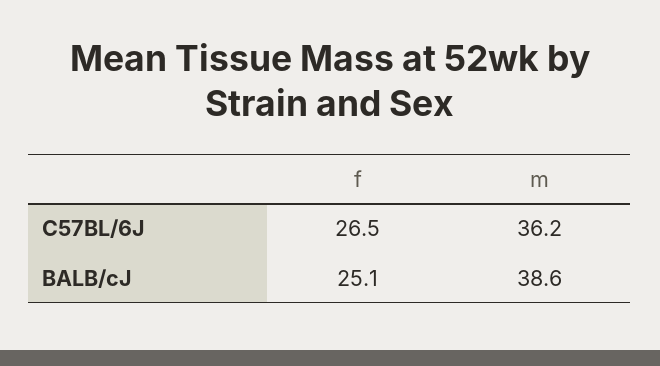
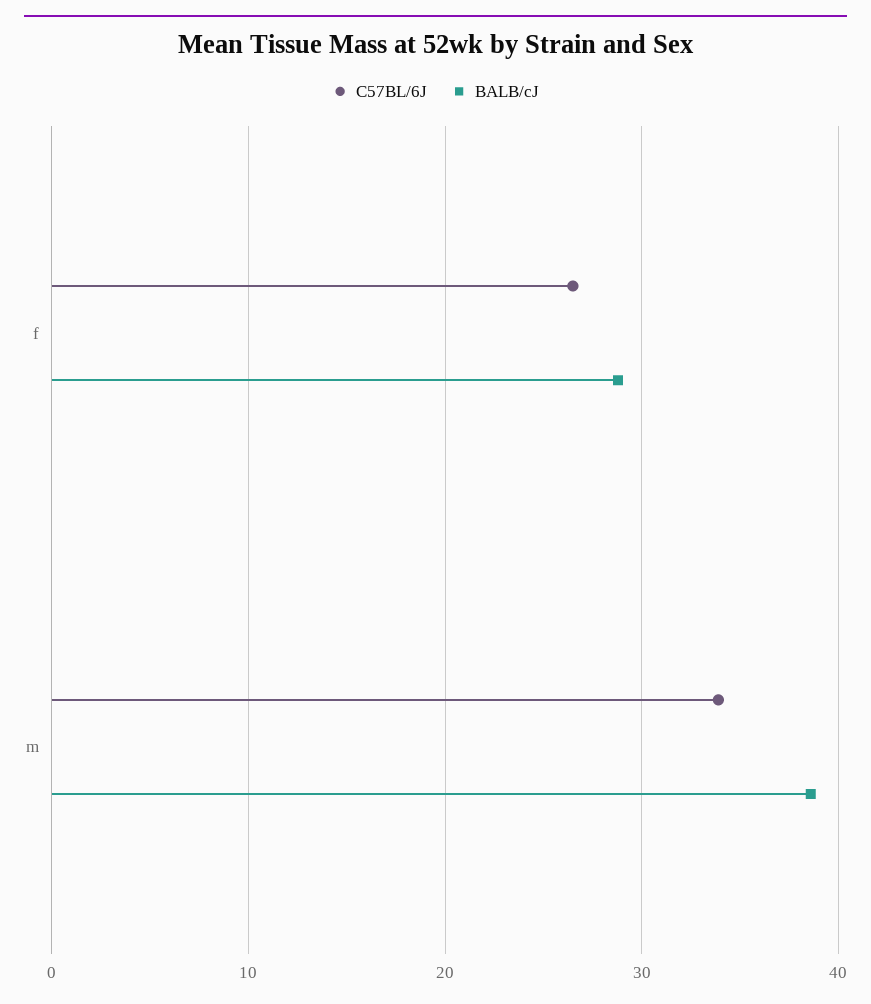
C57BL/6J, m: 36.2 -> 34
BALB/cJ, f: 25.1 -> 29

